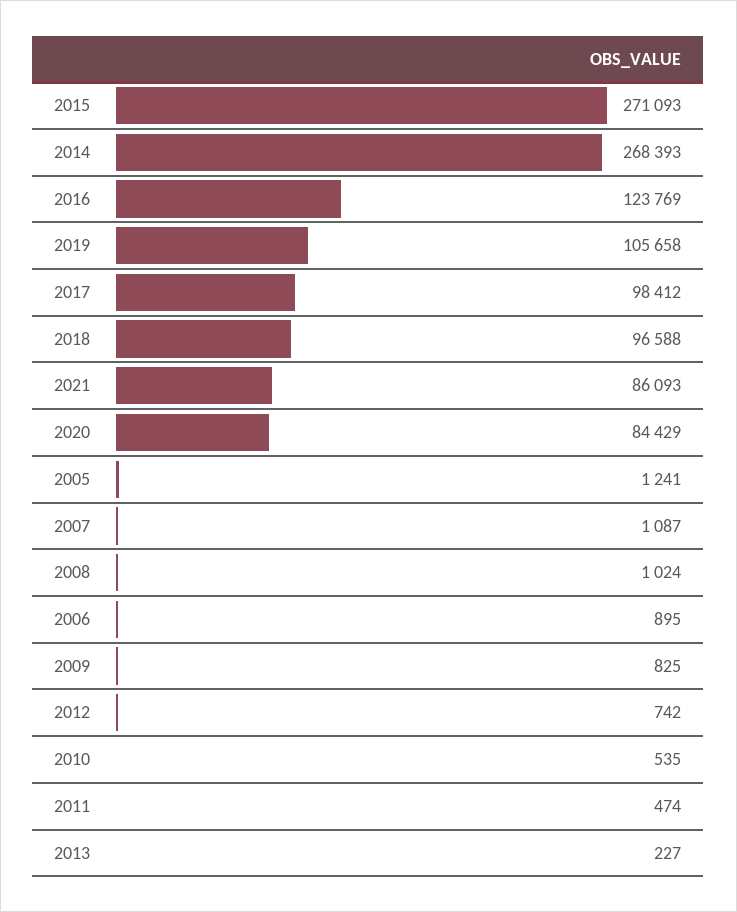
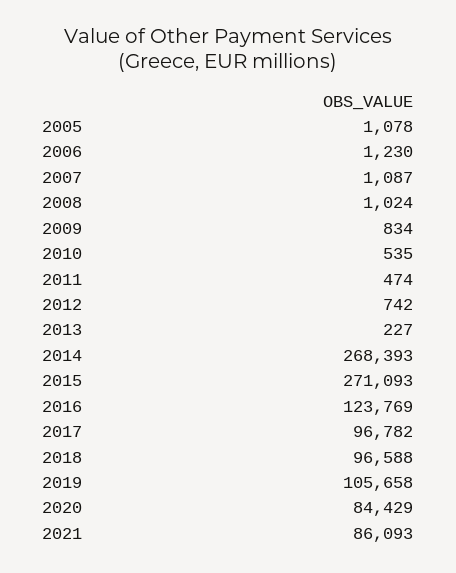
2017: 98412 -> 96782
2005: 1241 -> 1078
2006: 895 -> 1230
2009: 825 -> 834

